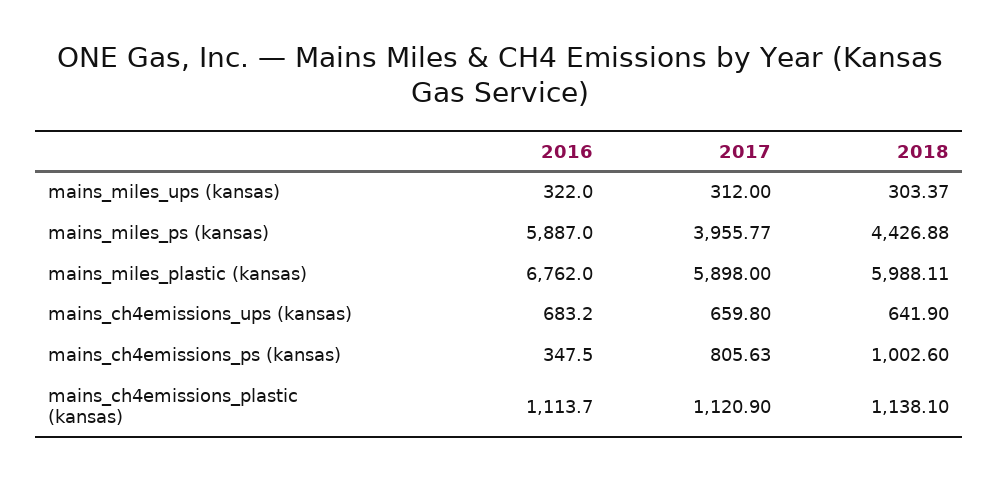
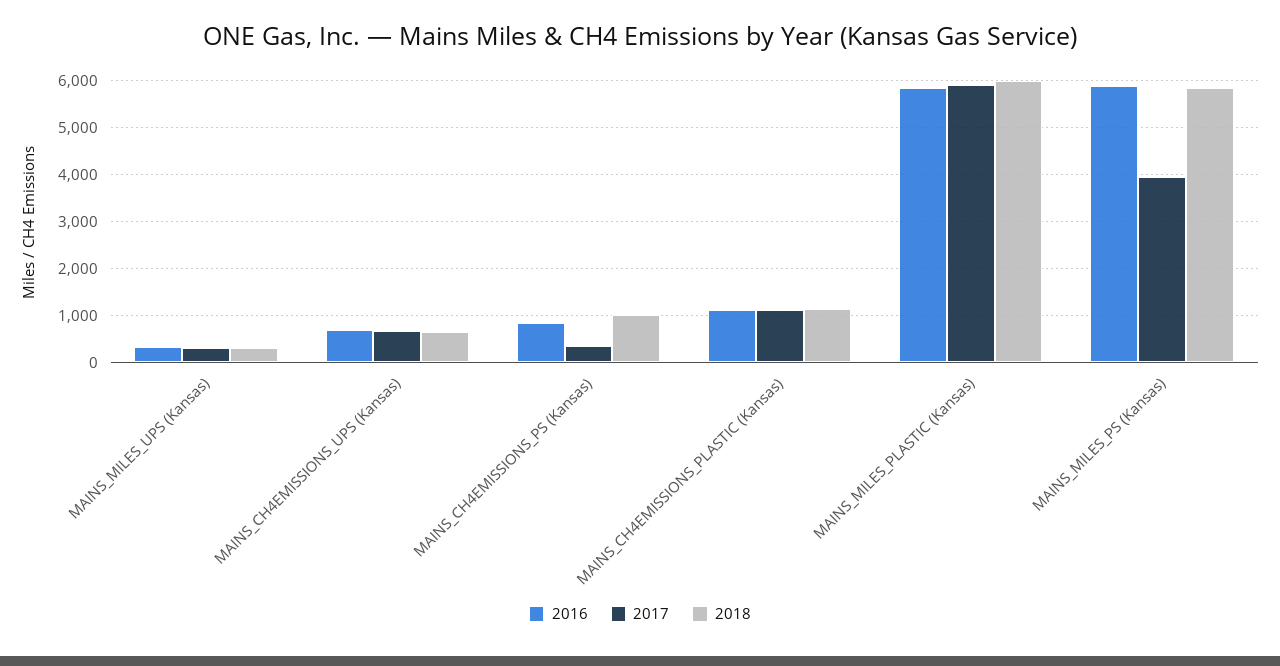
2018, mains_miles_ps (kansas): 4426.88 -> 5800
2016, mains_miles_plastic (kansas): 6762 -> 5800
2016, mains_ch4emissions_ps (kansas): 347.5 -> 800
2017, mains_ch4emissions_ps (kansas): 805.63 -> 400

